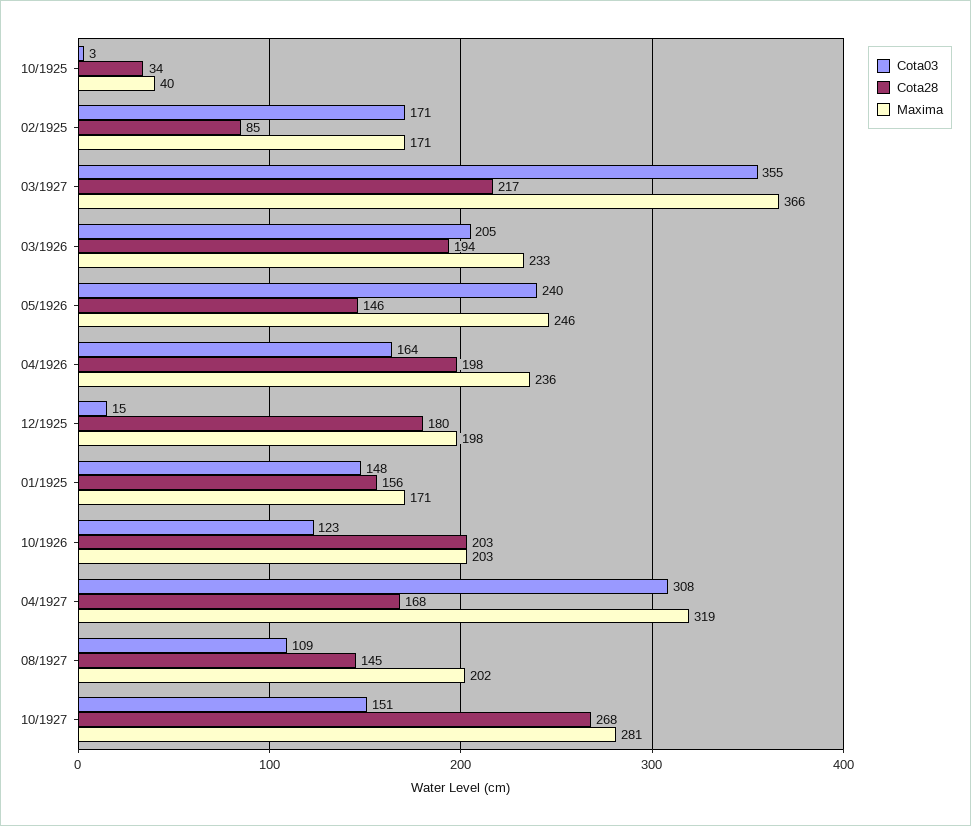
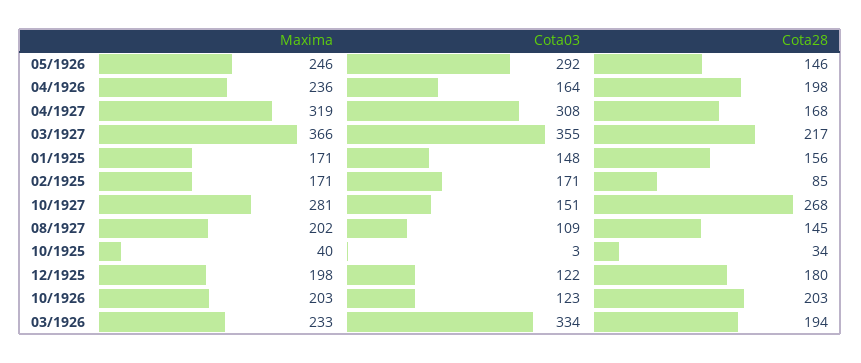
Cota03, 03/1926: 205 -> 334
Cota03, 05/1926: 240 -> 292
Cota03, 12/1925: 15 -> 122

